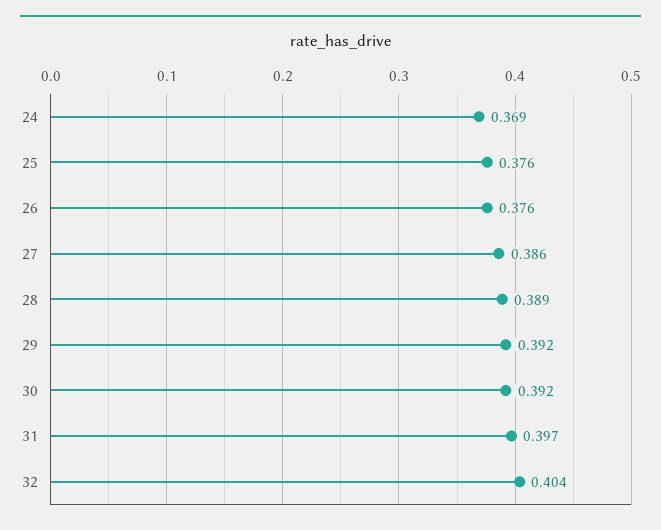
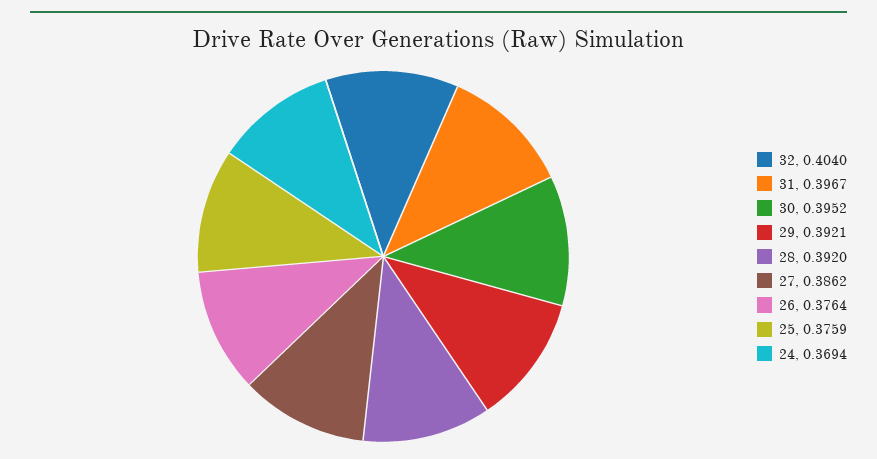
28: 0.389 -> 0.392
30: 0.392 -> 0.3952

